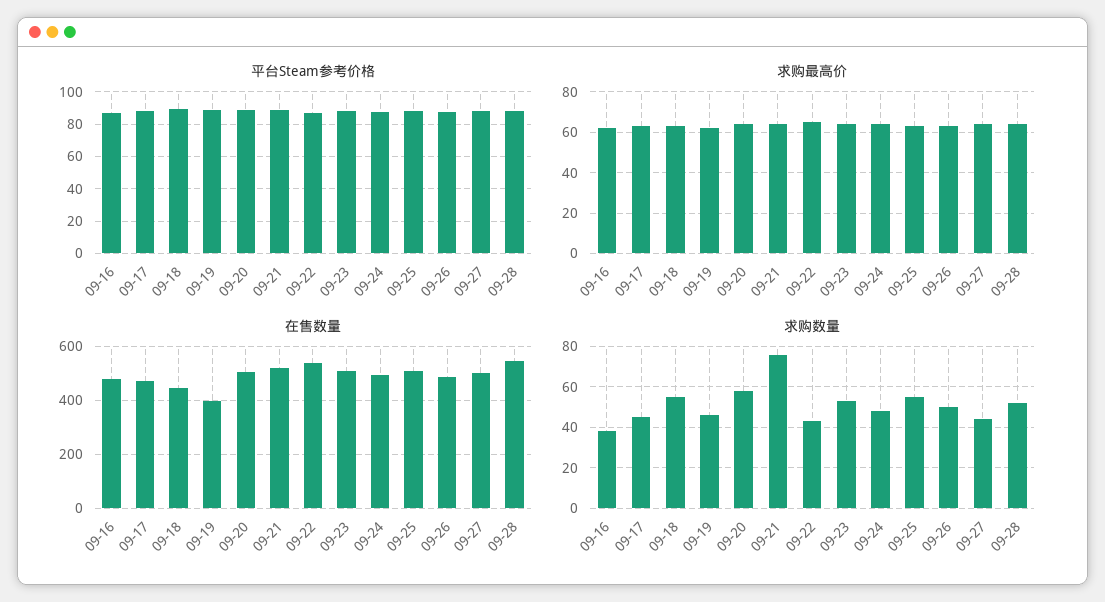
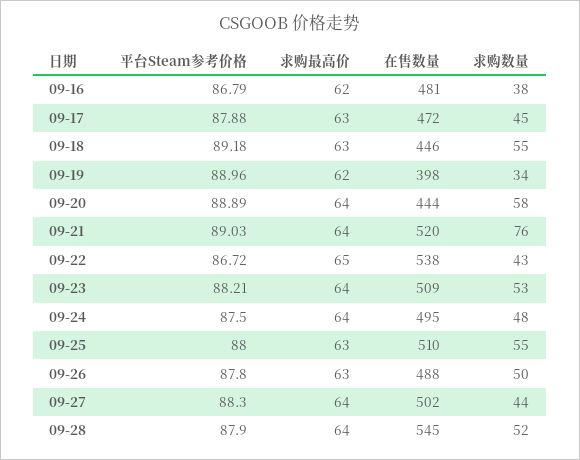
在售数量, 09-20: 500 -> 444
求购数量, 09-19: 45 -> 34

